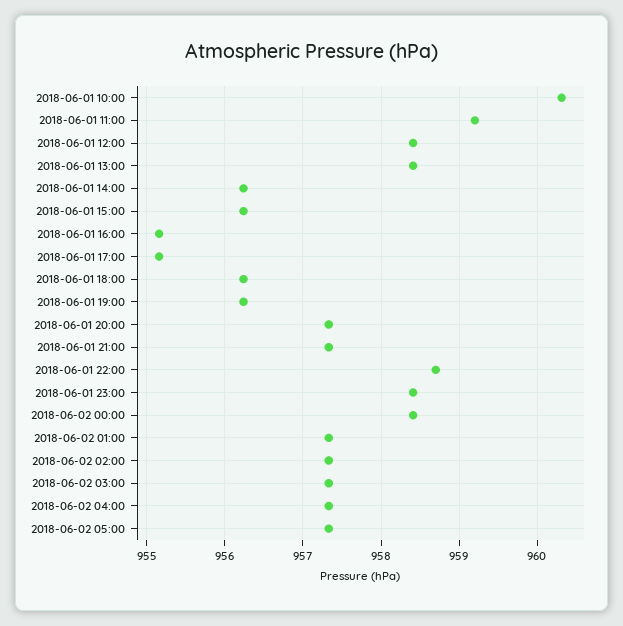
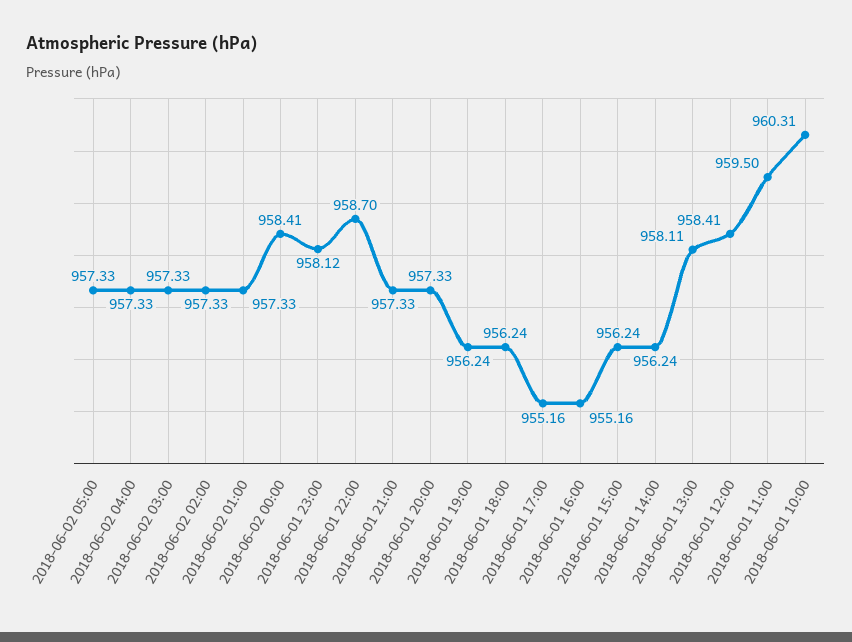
2018-06-01 11:00: 959.2 -> 959.5
2018-06-01 13:00: 958.4 -> 958.11
2018-06-01 23:00: 958.4 -> 958.12

